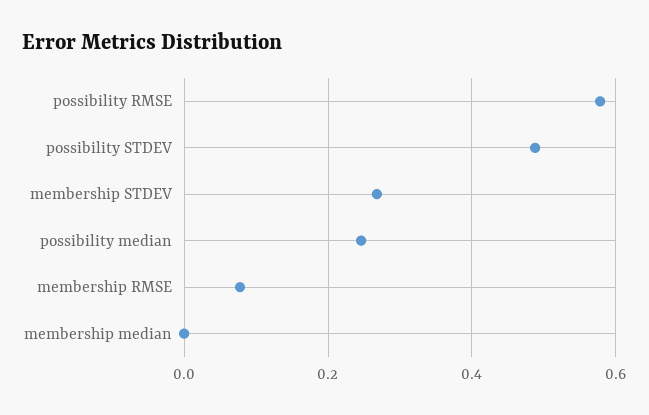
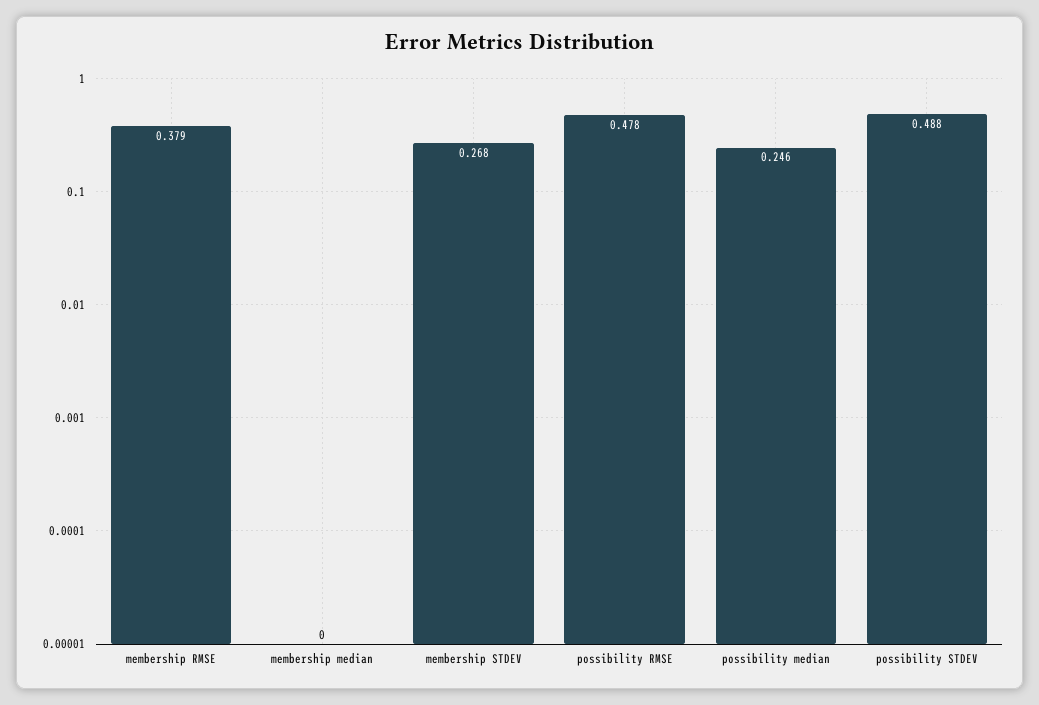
possibility RMSE: 0.58 -> 0.478
membership RMSE: 0.08 -> 0.379

